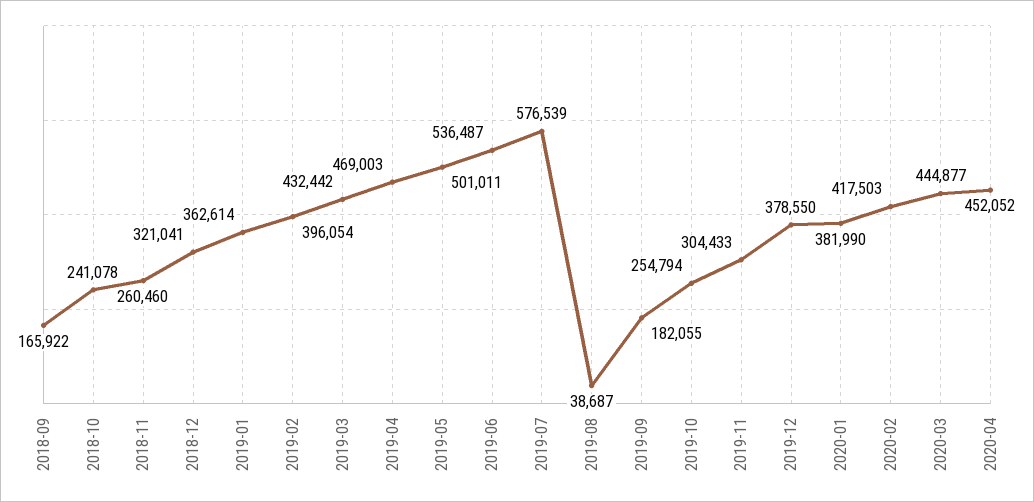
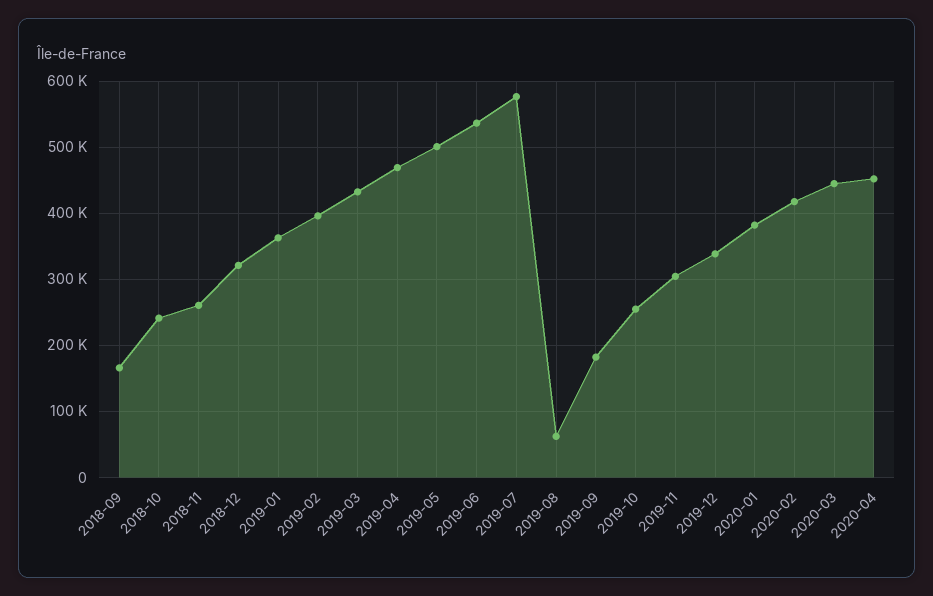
2019-08: 38687 -> 60000
2019-12: 378550 -> 340000

